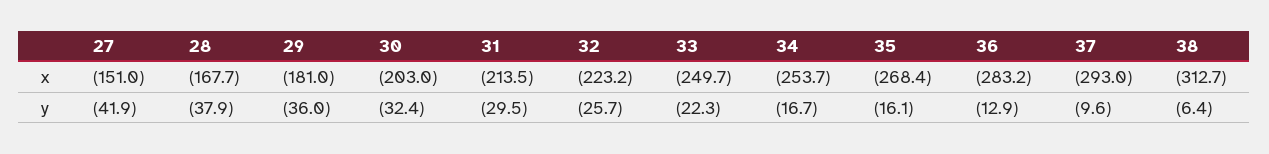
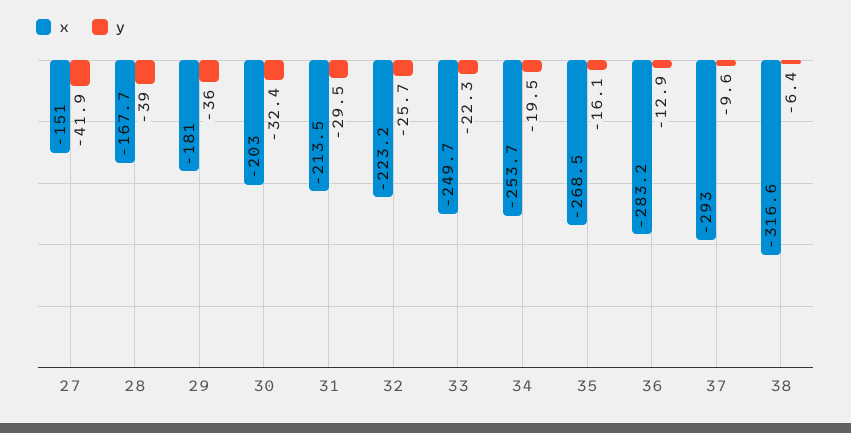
x, 35: -268.4 -> -268.5
x, 38: -312.7 -> -316.6
y, 28: -37.9 -> -39
y, 34: -16.7 -> -19.5

